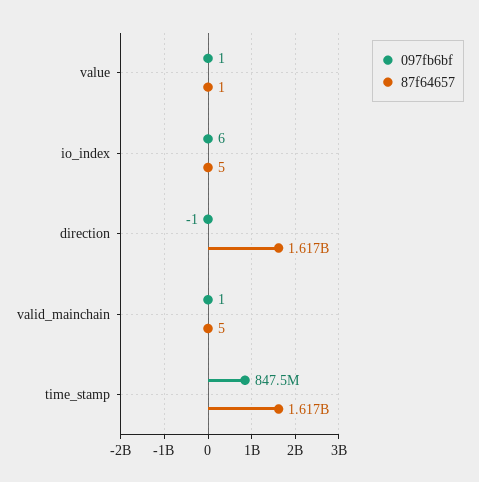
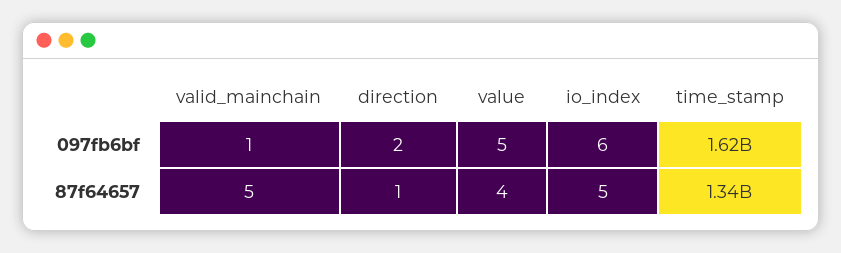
097fb6bf, value: 1 -> 5
87f64657, value: 1 -> 4
097fb6bf, direction: -1 -> 2
87f64657, direction: 1617000000 -> 1
097fb6bf, time_stamp: 847500000 -> 1620000000
87f64657, time_stamp: 1617000000 -> 1340000000

